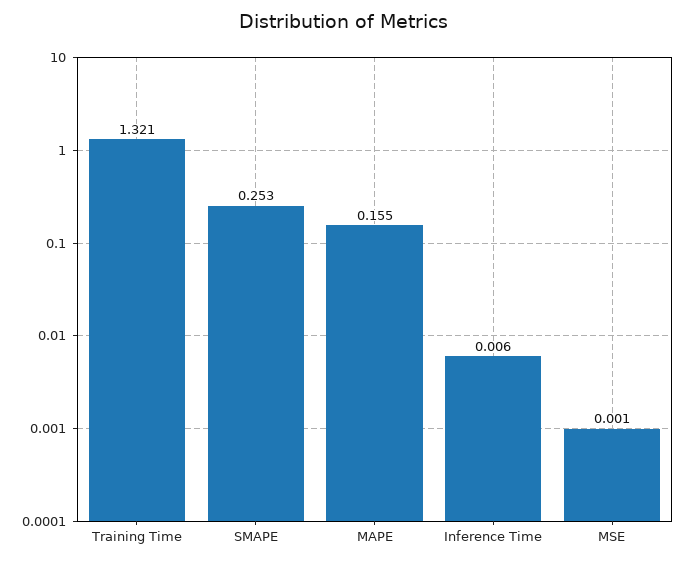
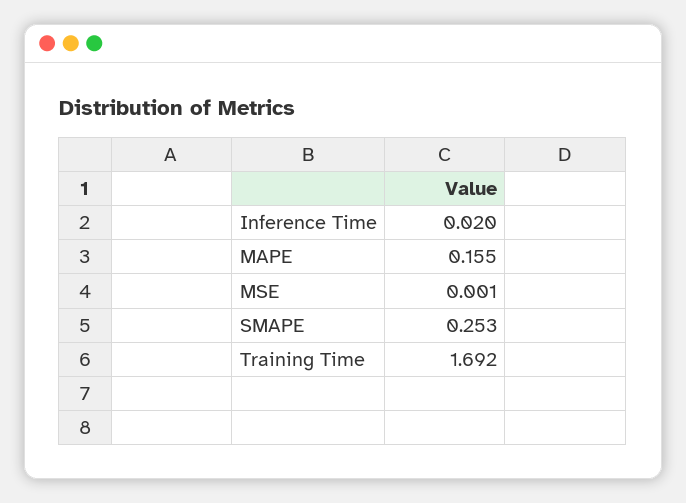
Training Time: 1.321 -> 1.692
Inference Time: 0.006 -> 0.02

